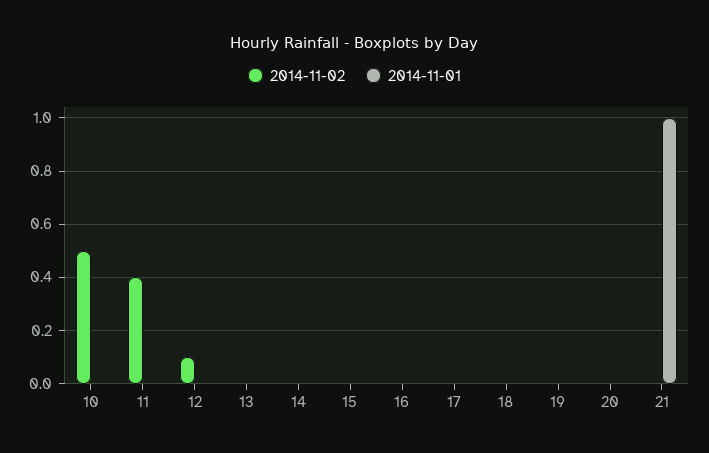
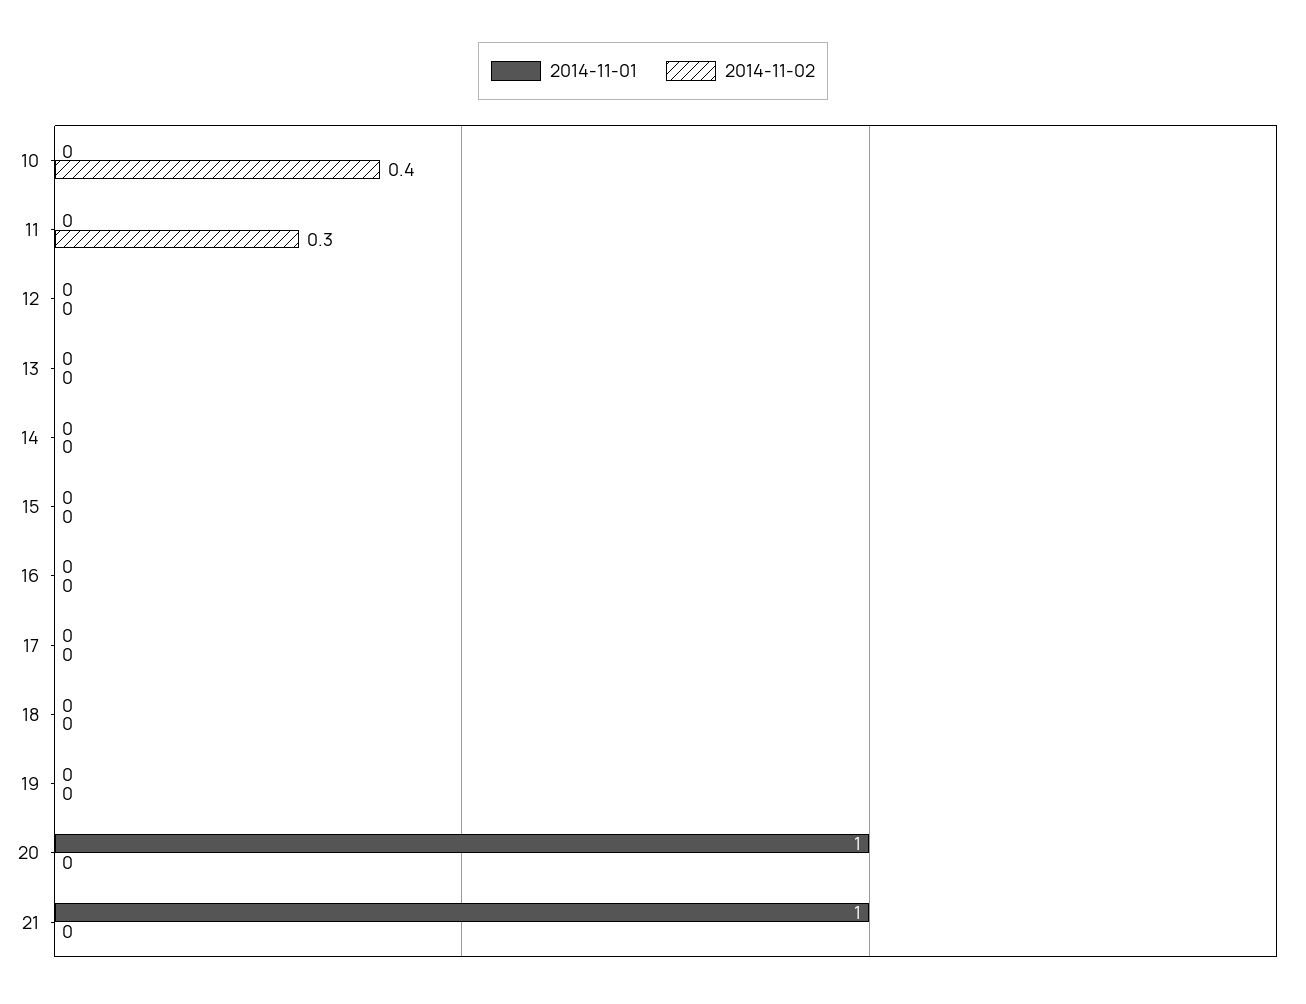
2014-11-02, 10: 0.5 -> 0.4
2014-11-02, 11: 0.4 -> 0.3
2014-11-02, 12: 0.1 -> 0
2014-11-01, 20: 0 -> 1

